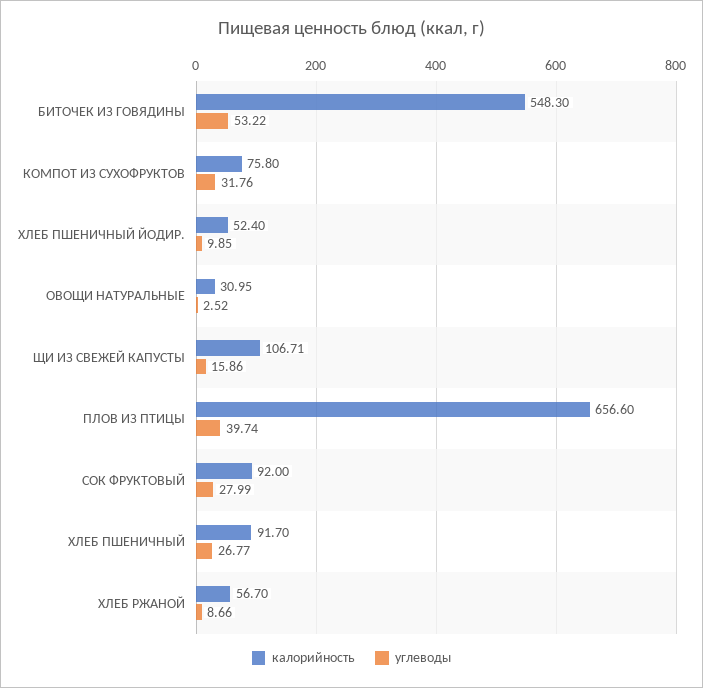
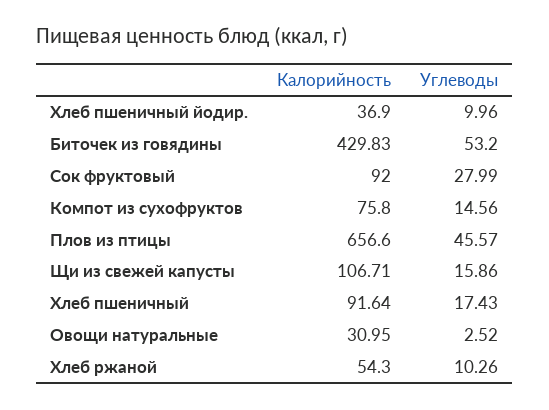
калорийность, БИТОЧЕК ИЗ ГОВЯДИНЫ: 548.3 -> 429.83
углеводы, БИТОЧЕК ИЗ ГОВЯДИНЫ: 53.22 -> 53.2
углеводы, КОМПОТ ИЗ СУХОФРУКТОВ: 31.76 -> 14.56
калорийность, ХЛЕБ ПШЕНИЧНЫЙ ЙОДИР.: 52.4 -> 36.9
углеводы, ХЛЕБ ПШЕНИЧНЫЙ ЙОДИР.: 9.85 -> 9.96
углеводы, ПЛОВ ИЗ ПТИЦЫ: 39.74 -> 45.57
калорийность, ХЛЕБ ПШЕНИЧНЫЙ: 91.7 -> 91.64
углеводы, ХЛЕБ ПШЕНИЧНЫЙ: 26.77 -> 17.43
калорийность, ХЛЕБ РЖАНОЙ: 56.7 -> 54.3
углеводы, ХЛЕБ РЖАНОЙ: 8.66 -> 10.26

